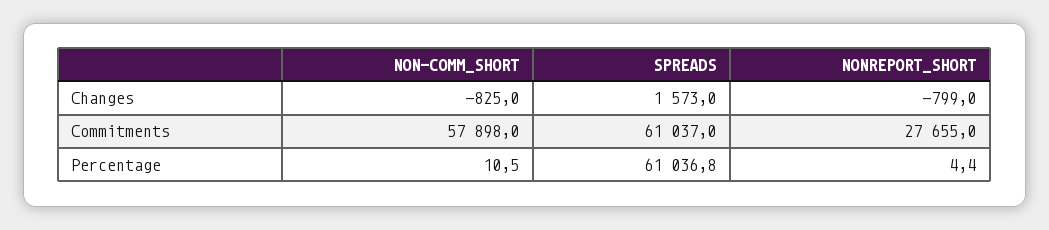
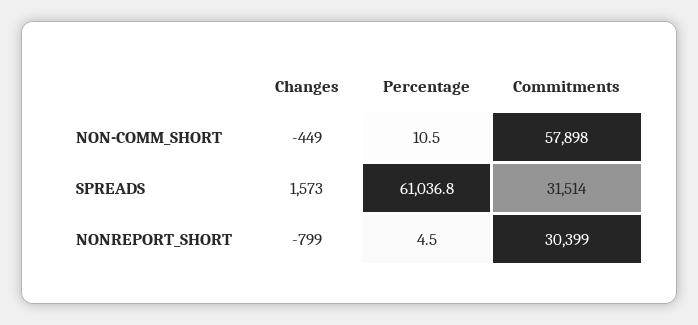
NON-COMM_SHORT, Changes: -825 -> -449
SPREADS, Commitments: 61037 -> 31514
NONREPORT_SHORT, Commitments: 27655 -> 30399
NONREPORT_SHORT, Percentage: 4.4 -> 4.5

